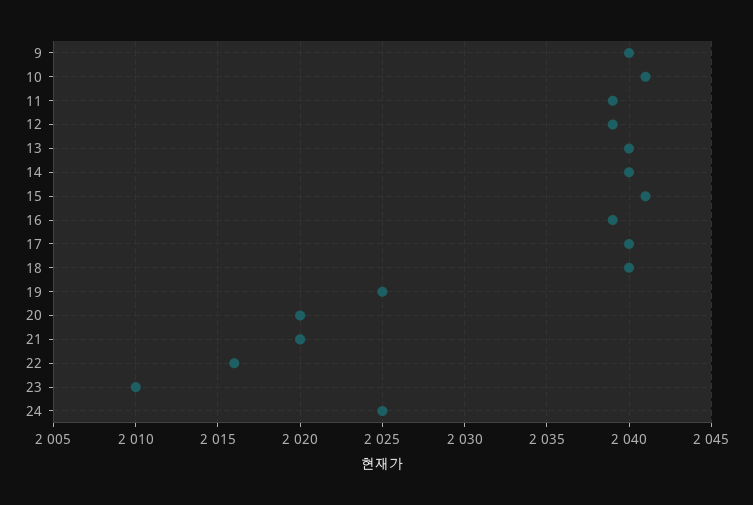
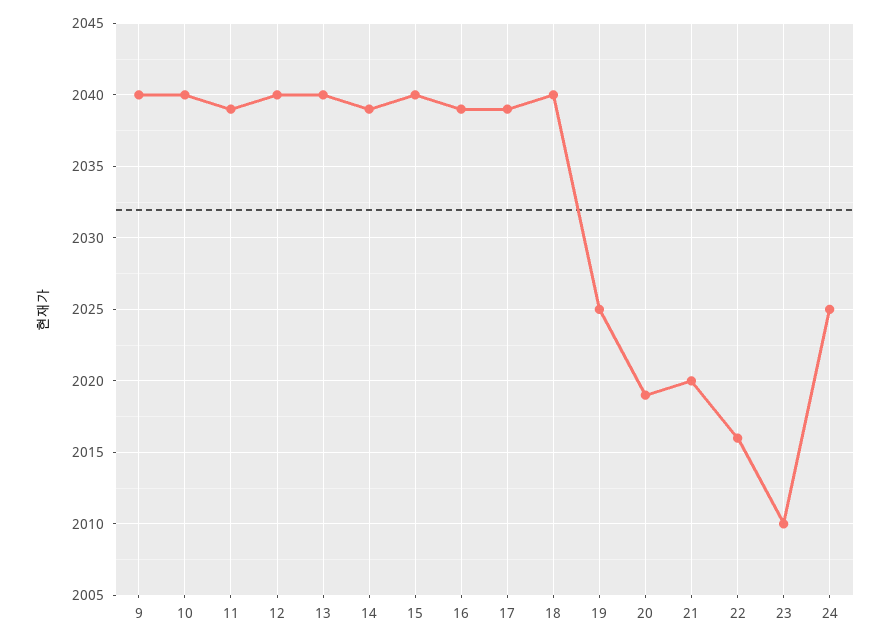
10: 2041 -> 2040
12: 2039 -> 2040
14: 2040 -> 2039
15: 2041 -> 2040
17: 2040 -> 2039
20: 2020 -> 2019

